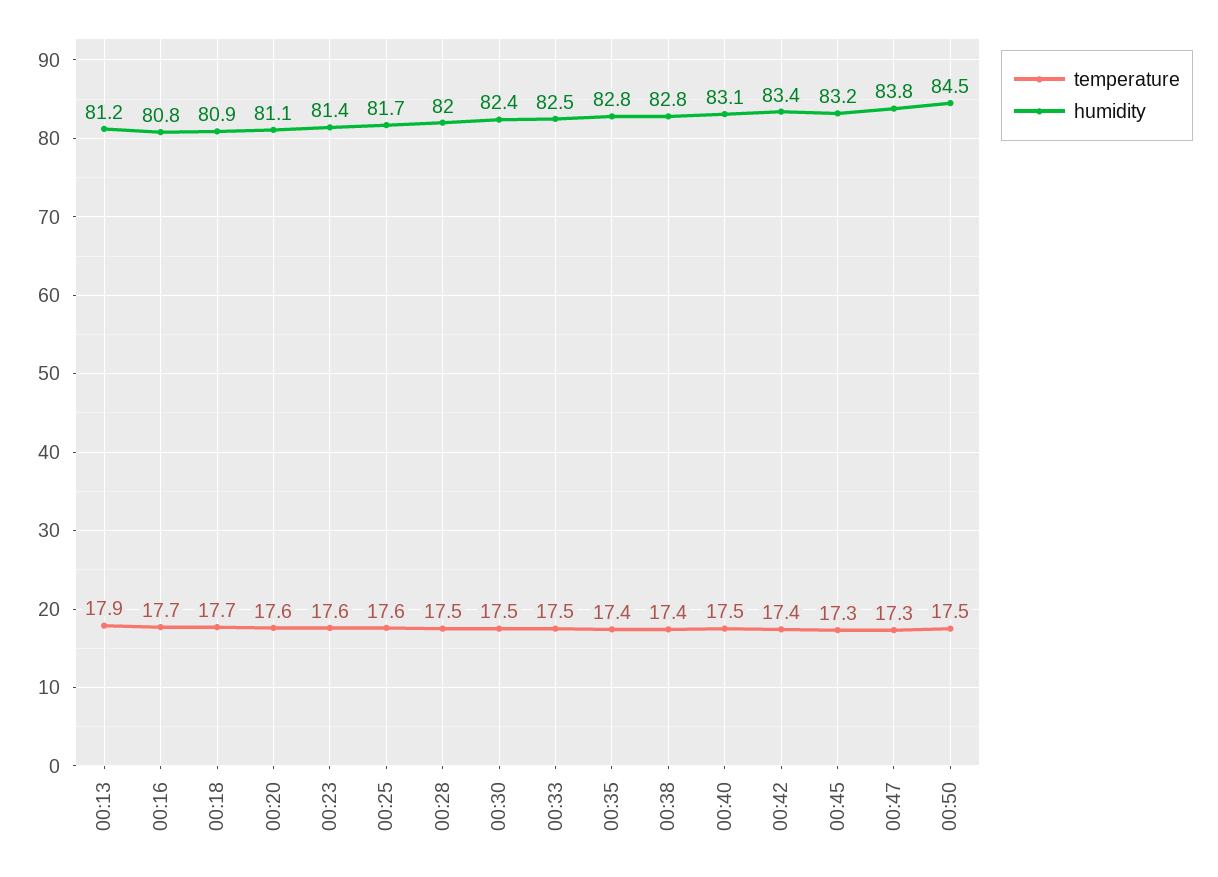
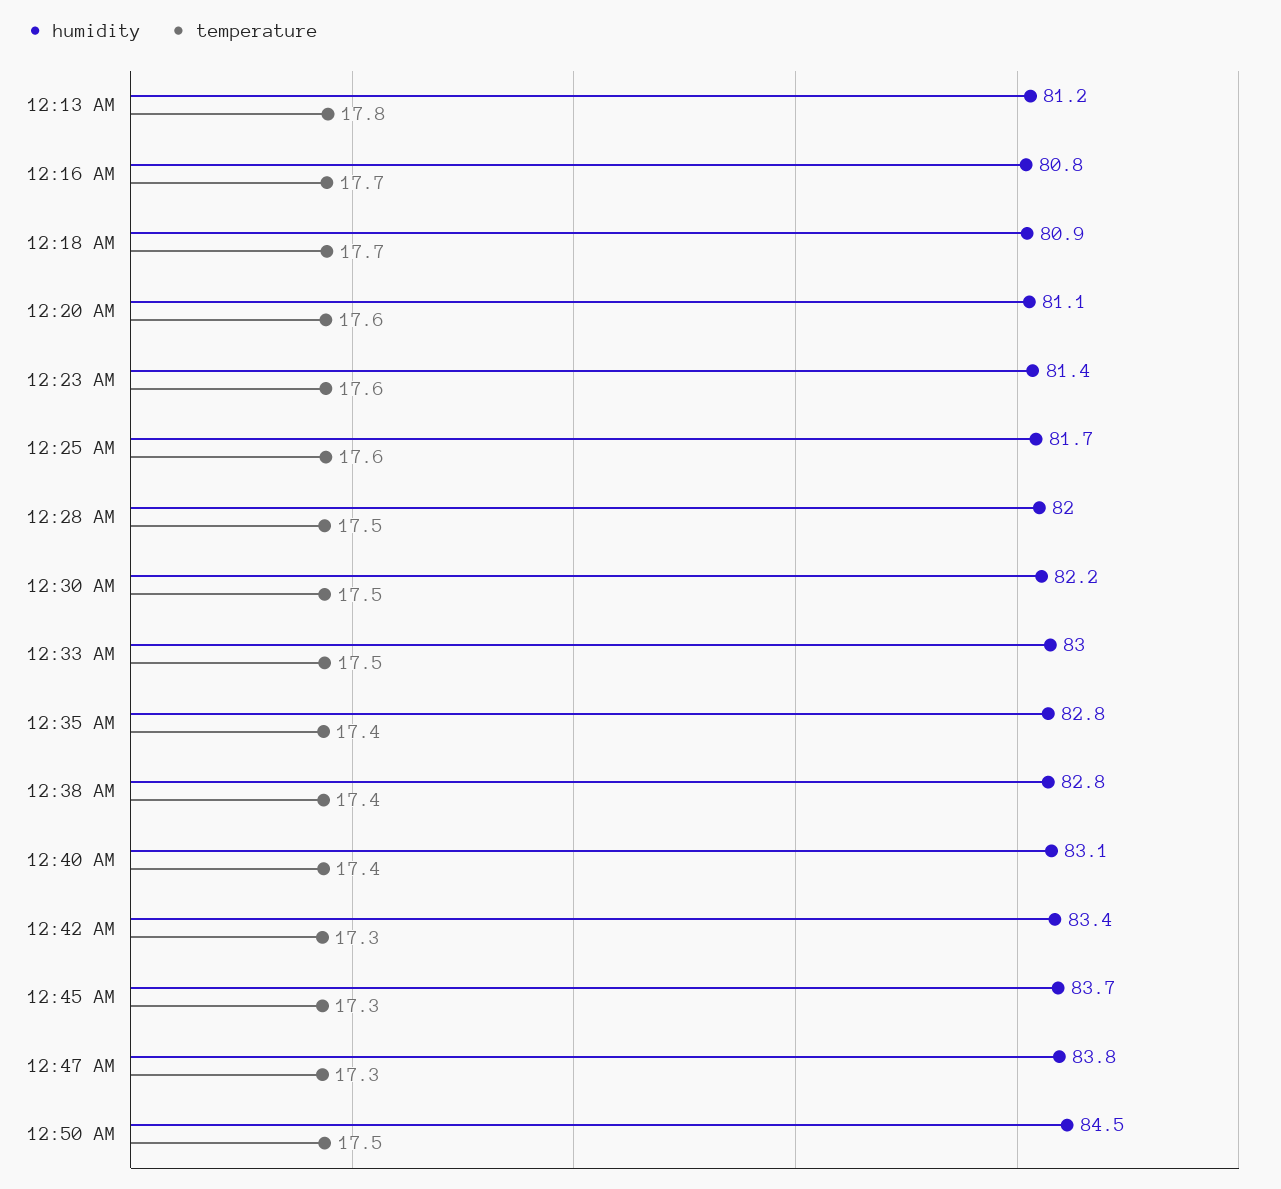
temperature, 00:13: 17.9 -> 17.8
humidity, 00:30: 82.4 -> 82.2
humidity, 00:33: 82.5 -> 83
temperature, 00:40: 17.5 -> 17.4
temperature, 00:42: 17.4 -> 17.3
humidity, 00:45: 83.2 -> 83.7

